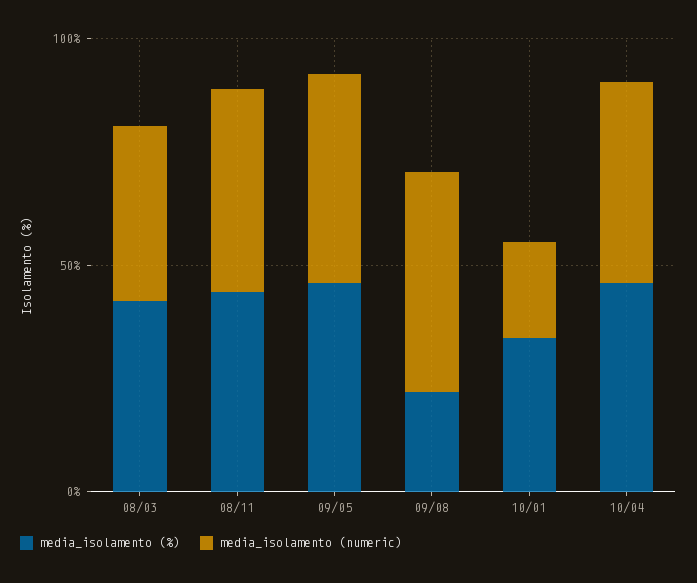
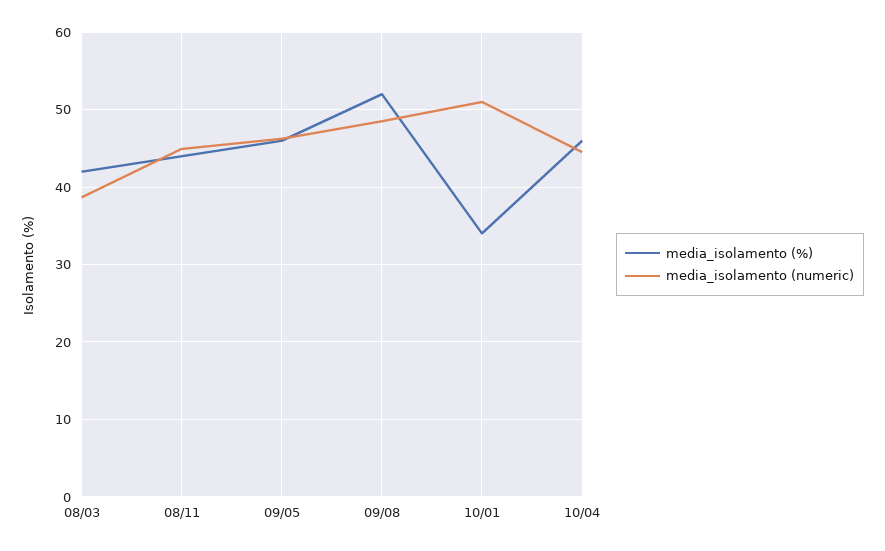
media_isolamento (%), 09/08: 20 -> 52
media_isolamento (numeric), 10/01: 20 -> 51

